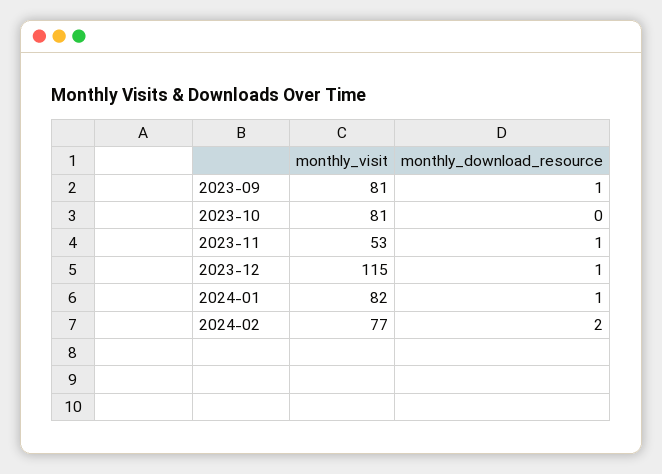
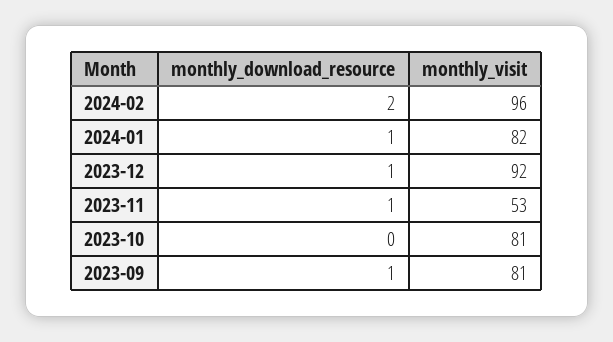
monthly_visit, 2023-12: 115 -> 92
monthly_visit, 2024-02: 77 -> 96

